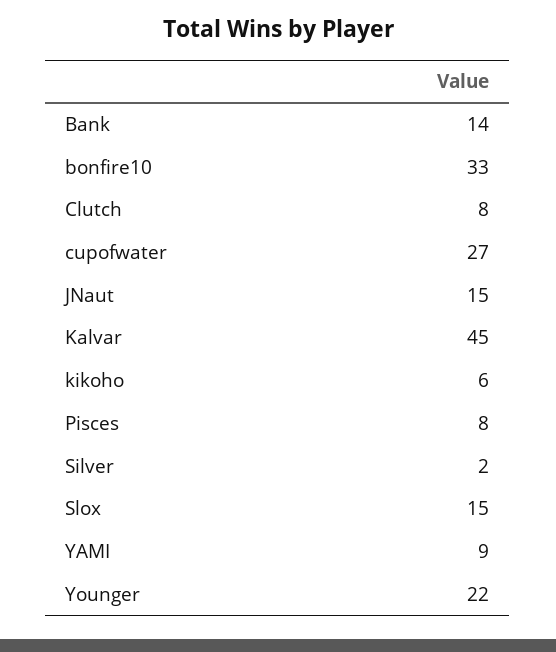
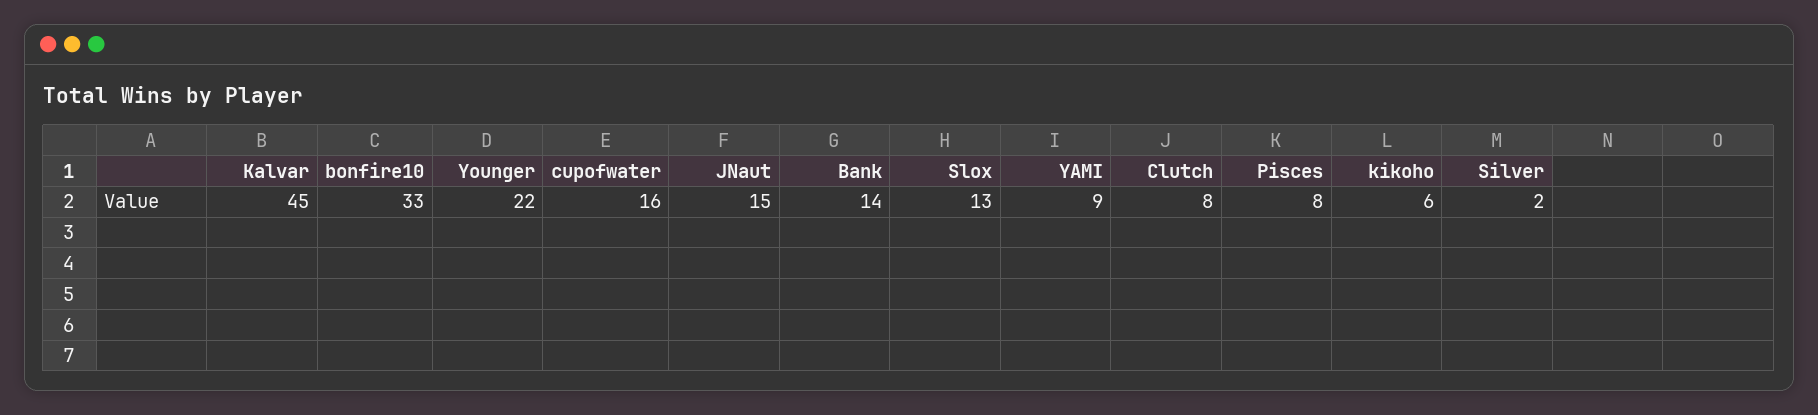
cupofwater: 27 -> 16
Slox: 15 -> 13

